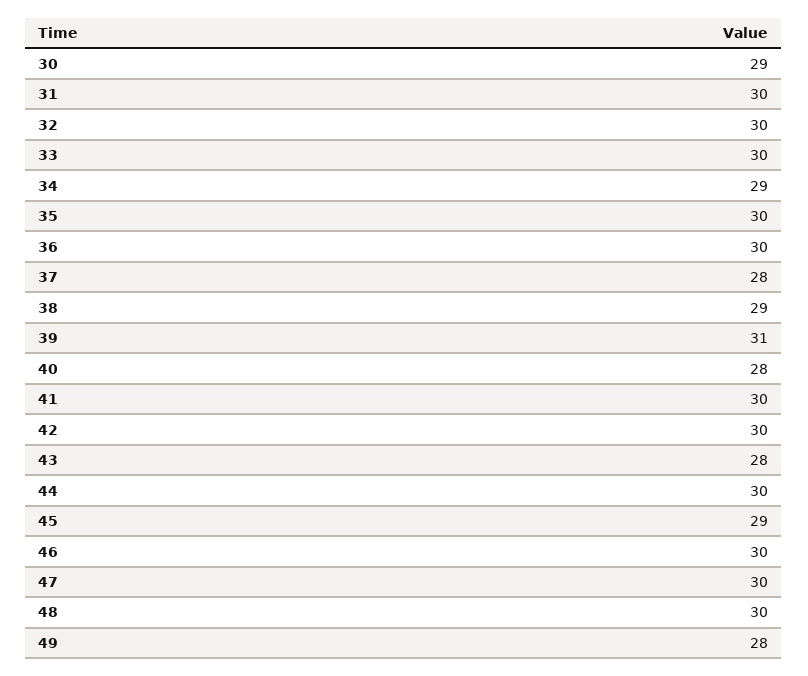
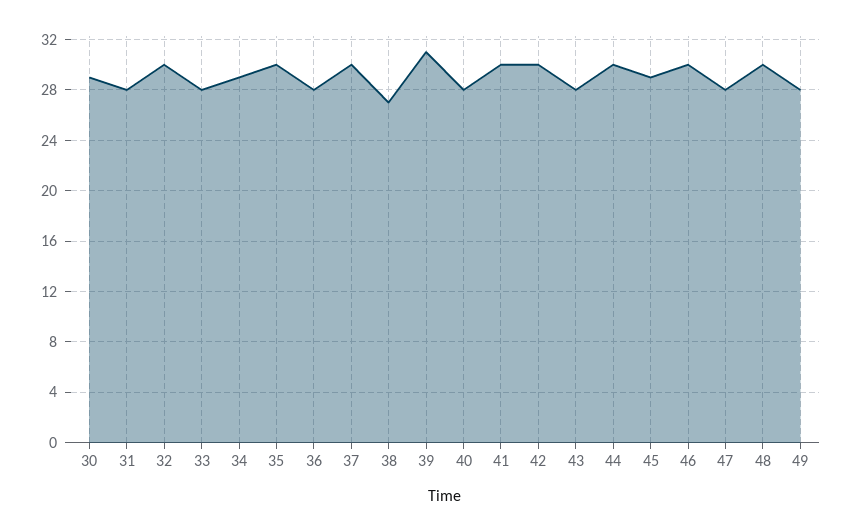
31: 30 -> 28
33: 30 -> 28
36: 30 -> 28
37: 28 -> 30
38: 29 -> 27
47: 30 -> 28

